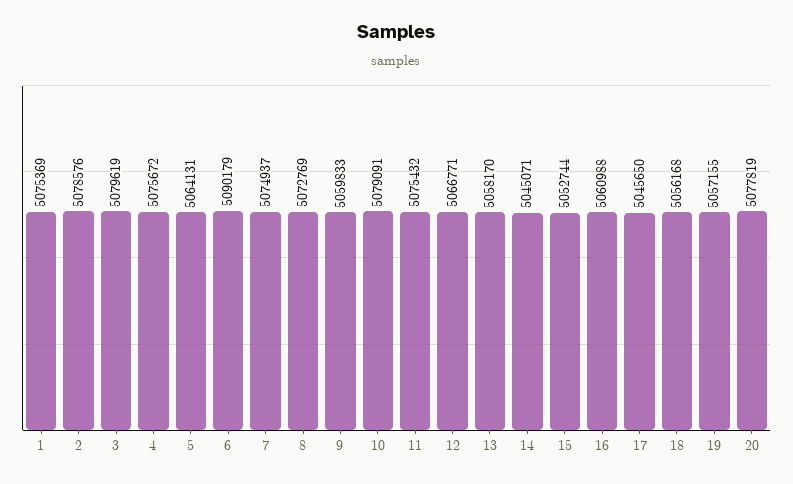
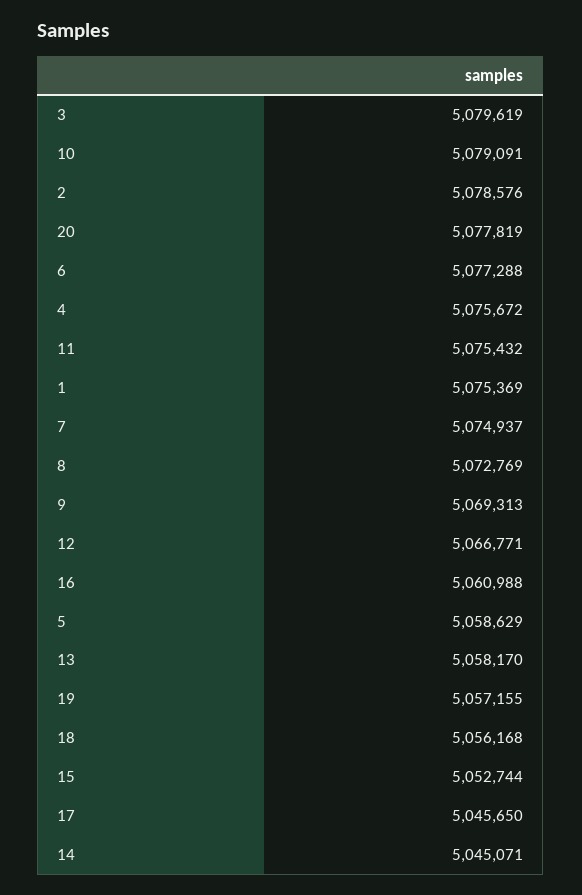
5: 5064131 -> 5058629
6: 5090179 -> 5077288
9: 5059833 -> 5069313

